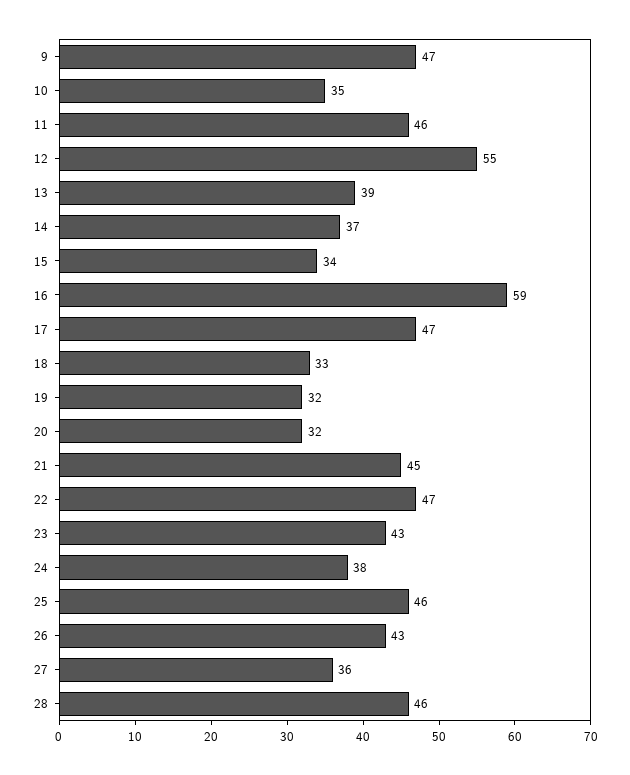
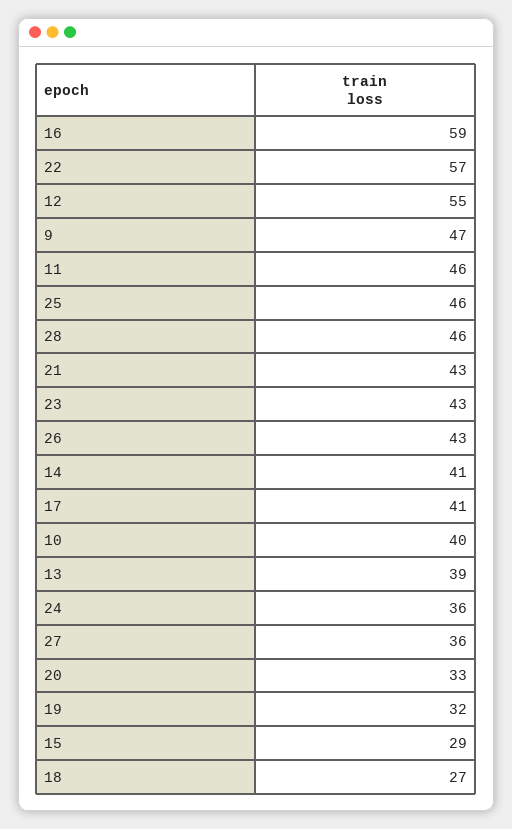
10: 35 -> 40
14: 37 -> 41
15: 34 -> 29
17: 47 -> 41
18: 33 -> 27
20: 32 -> 33
21: 45 -> 43
22: 47 -> 57
24: 38 -> 36

